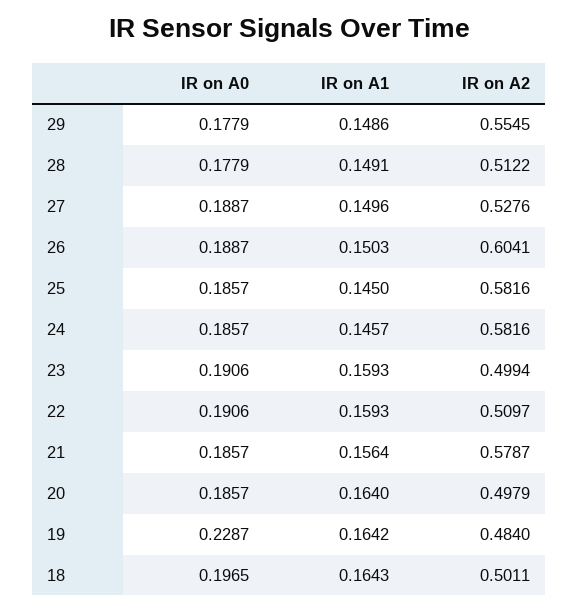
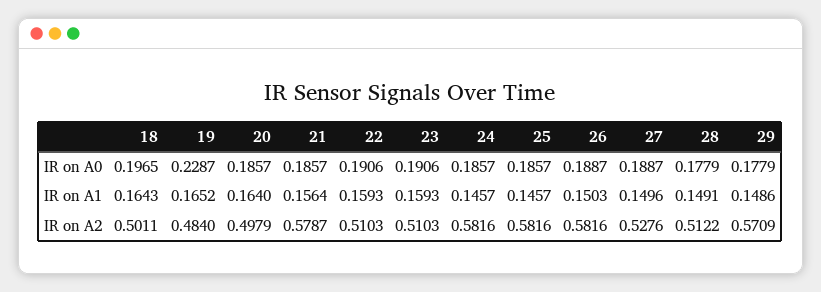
IR on A2, 29: 0.5545 -> 0.5709
IR on A2, 26: 0.6041 -> 0.5816
IR on A1, 25: 0.145 -> 0.1457
IR on A2, 23: 0.4994 -> 0.5103
IR on A2, 22: 0.5097 -> 0.5103
IR on A1, 19: 0.1642 -> 0.1652

